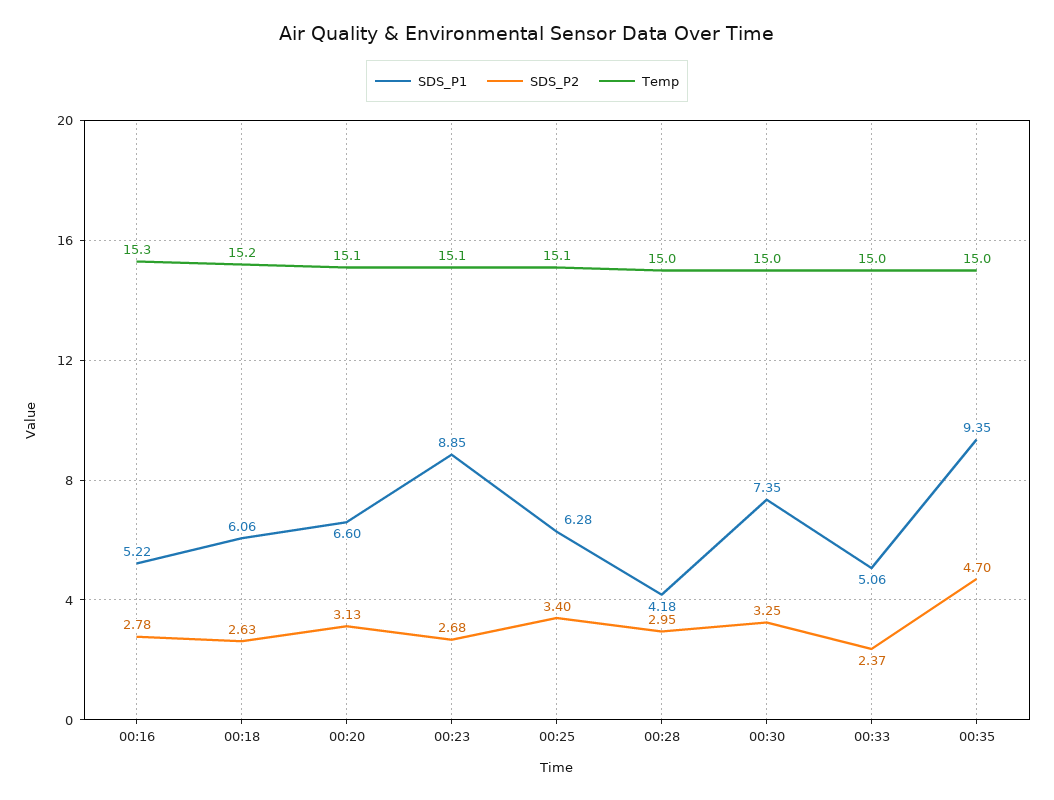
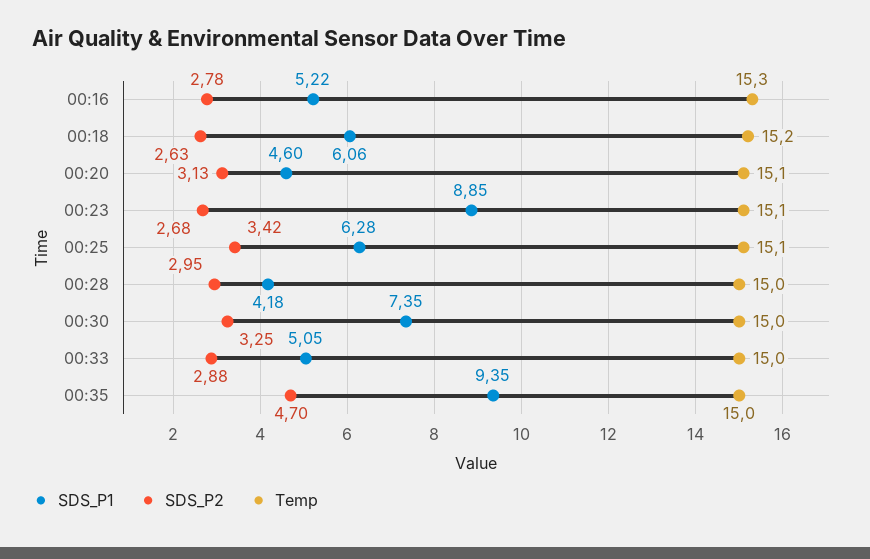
SDS_P1, 00:20: 6.6 -> 4.6
SDS_P2, 00:25: 3.4 -> 3.42
SDS_P1, 00:33: 5.06 -> 5.05
SDS_P2, 00:33: 2.37 -> 2.88

